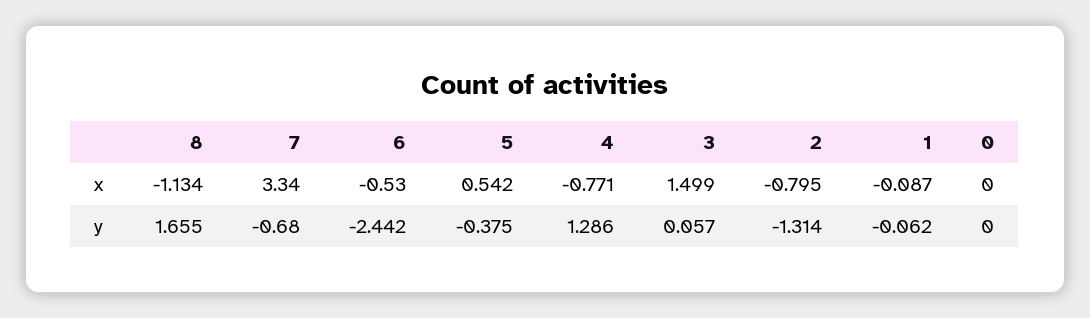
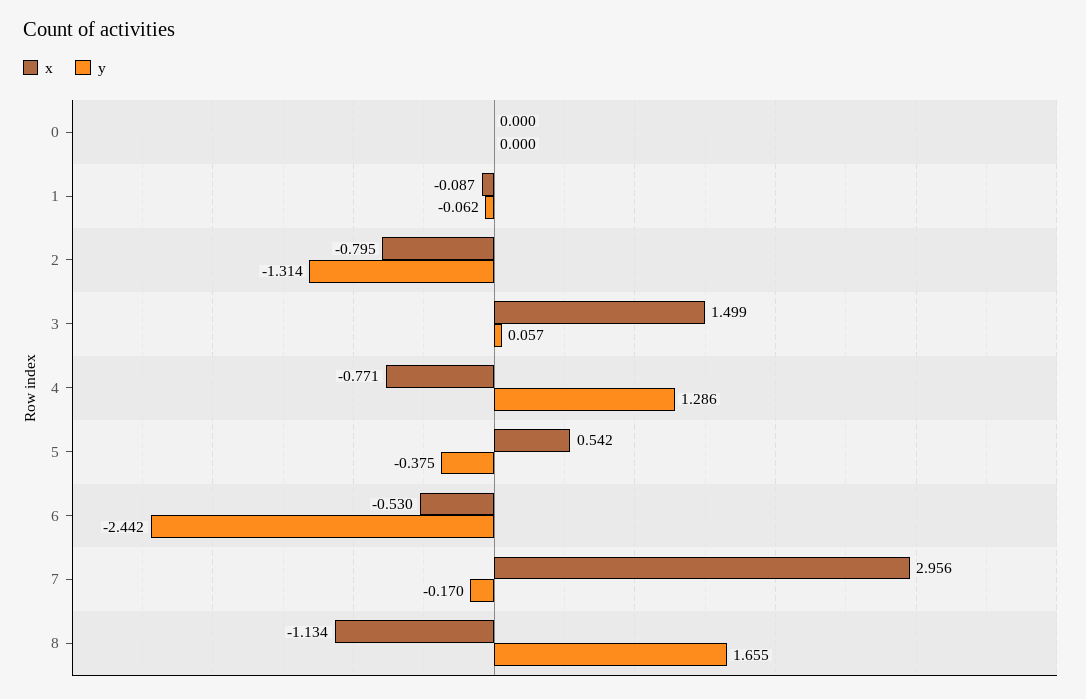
x, 7: 3.34 -> 2.956
y, 7: -0.68 -> -0.17

